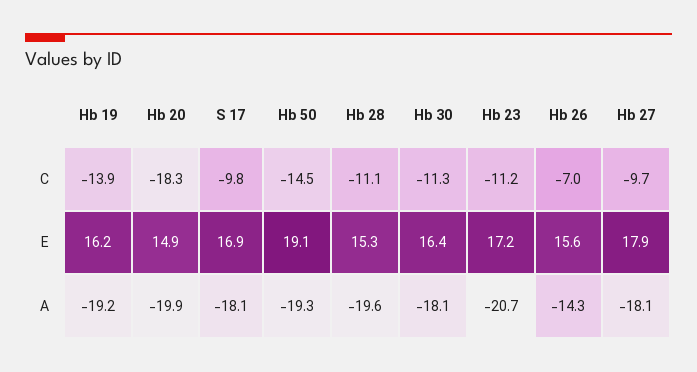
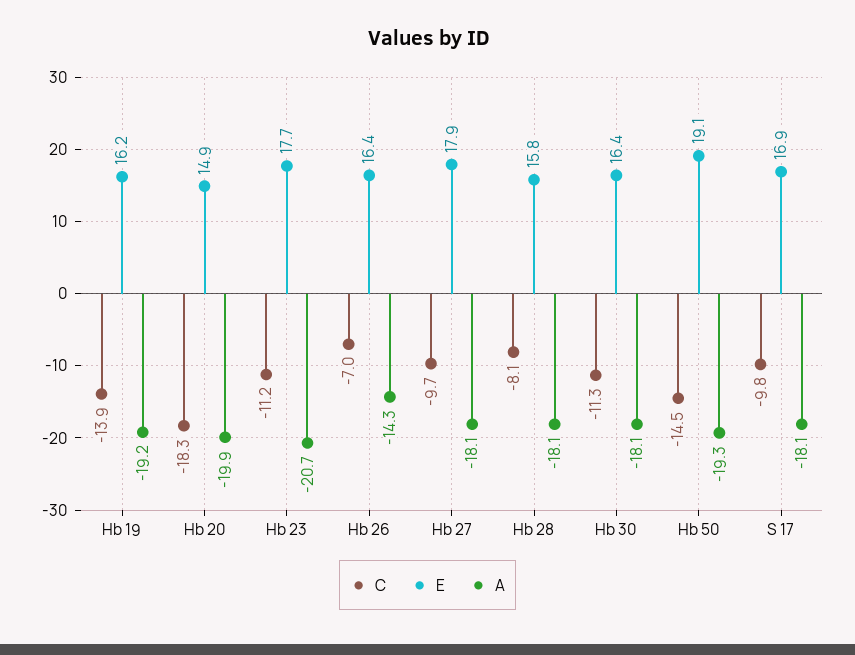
C, Hb 28: -11.1 -> -8.1
E, Hb 28: 15.3 -> 15.8
E, Hb 23: 17.2 -> 17.7
E, Hb 26: 15.6 -> 16.4
A, Hb 28: -19.6 -> -18.1

